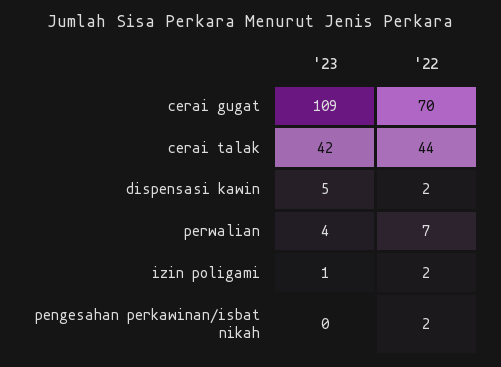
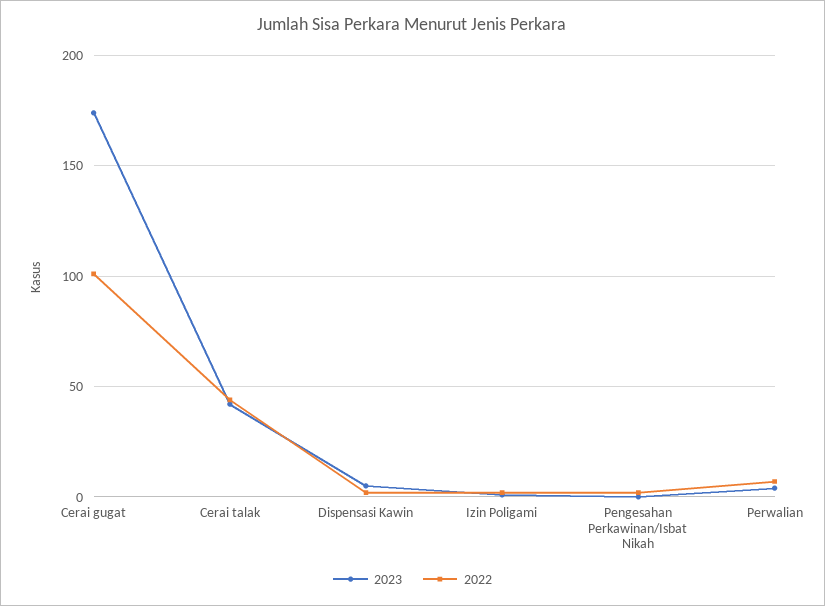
'23, cerai gugat: 109 -> 175
'22, cerai gugat: 70 -> 100

